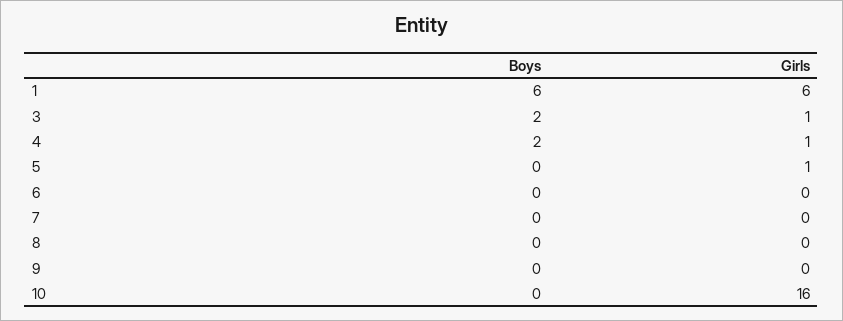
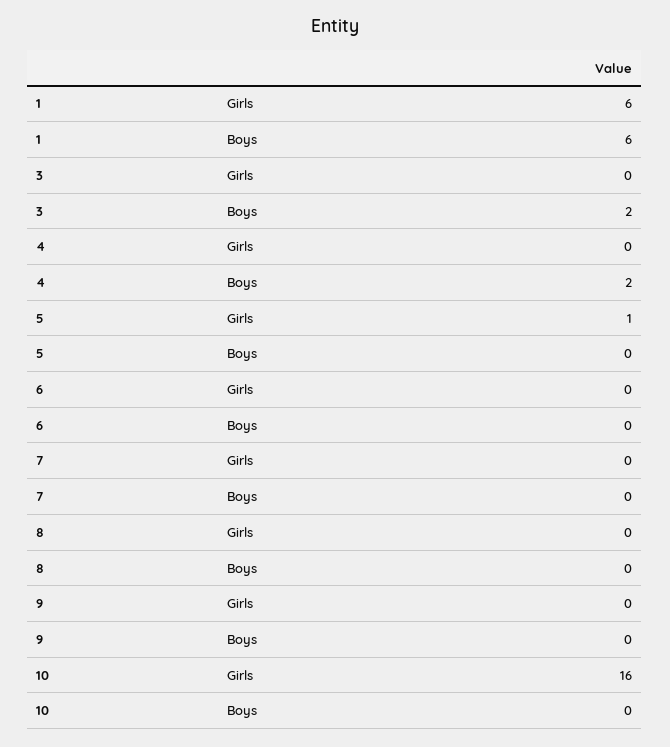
Girls, 3: 1 -> 0
Girls, 4: 1 -> 0

